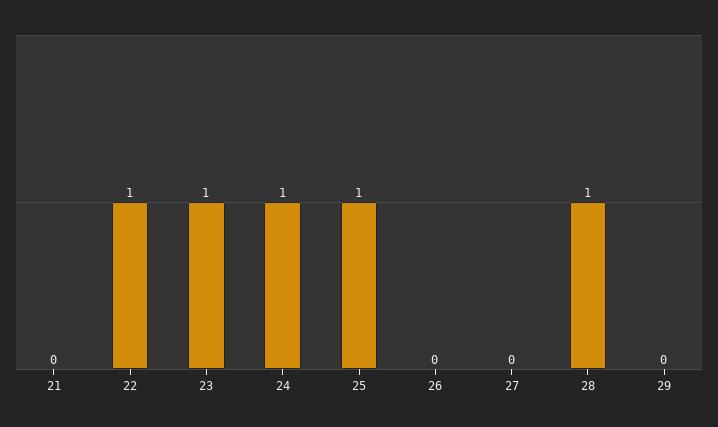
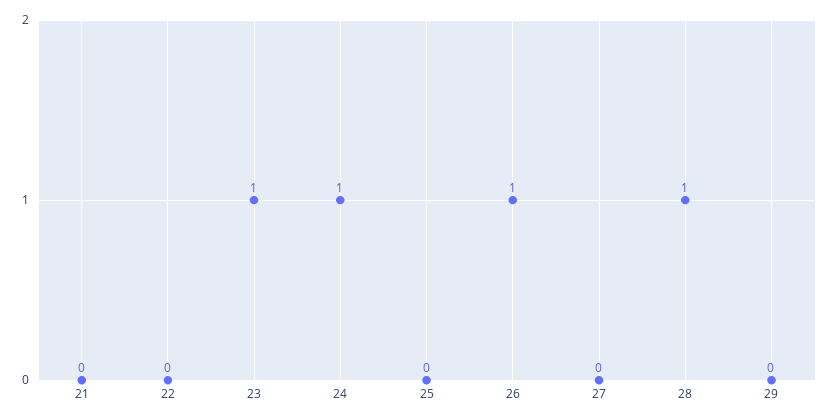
22: 1 -> 0
25: 1 -> 0
26: 0 -> 1

